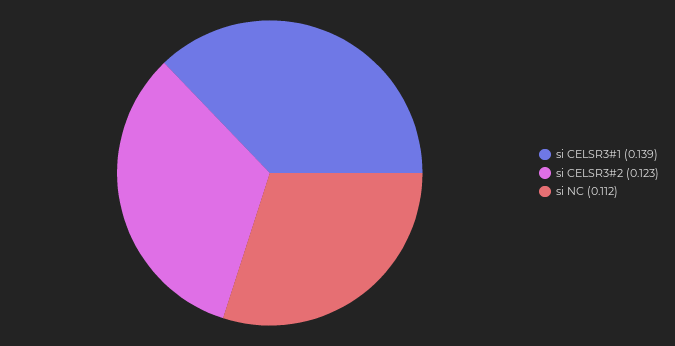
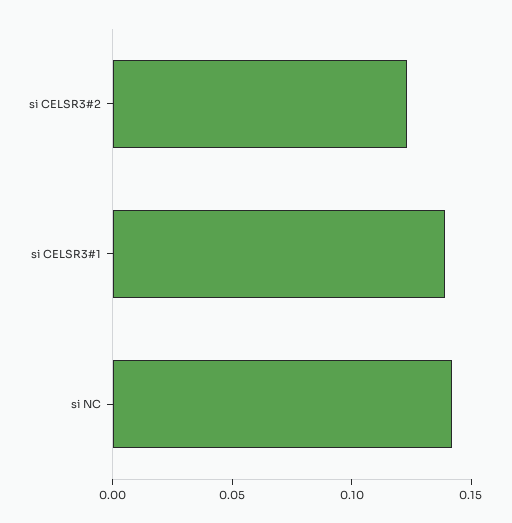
si NC: 0.112 -> 0.14

